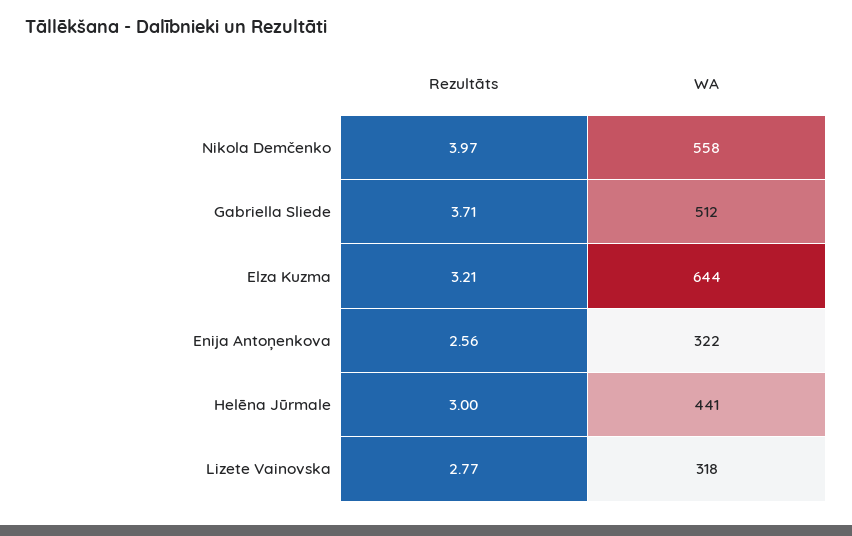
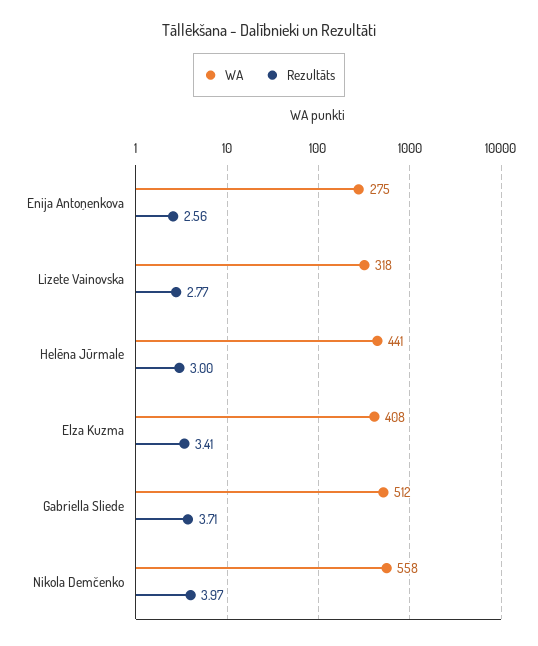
Rezultāts, Elza Kuzma: 3.21 -> 3.41
WA, Elza Kuzma: 644 -> 408
WA, Enija Antoņenkova: 322 -> 275

